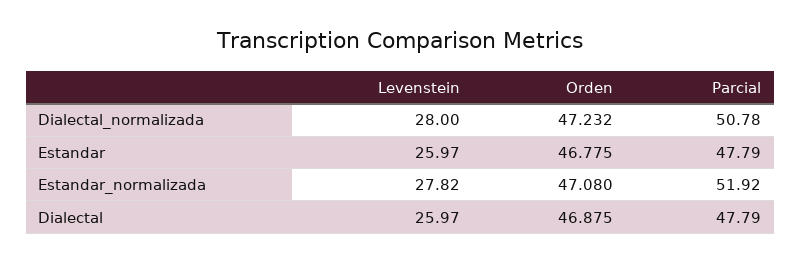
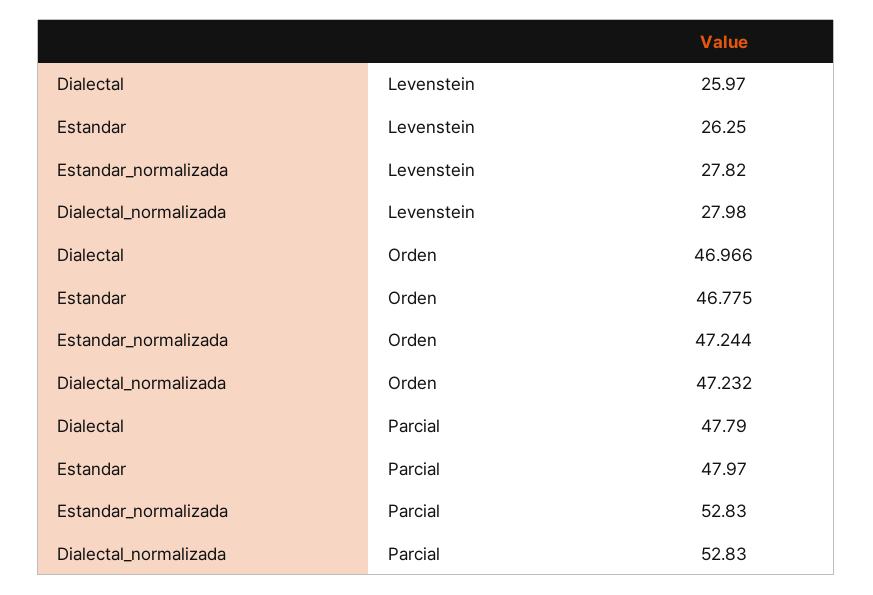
Levenstein, Dialectal_normalizada: 28 -> 27.98
Parcial, Dialectal_normalizada: 50.78 -> 52.83
Levenstein, Estandar: 25.97 -> 26.25
Parcial, Estandar: 47.79 -> 47.97
Orden, Estandar_normalizada: 47.08 -> 47.244
Parcial, Estandar_normalizada: 51.92 -> 52.83
Orden, Dialectal: 46.875 -> 46.966

